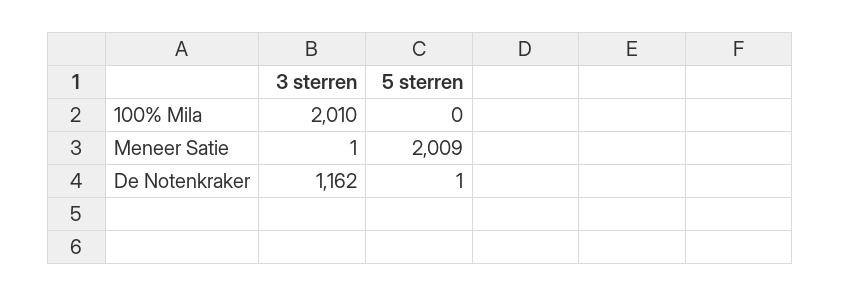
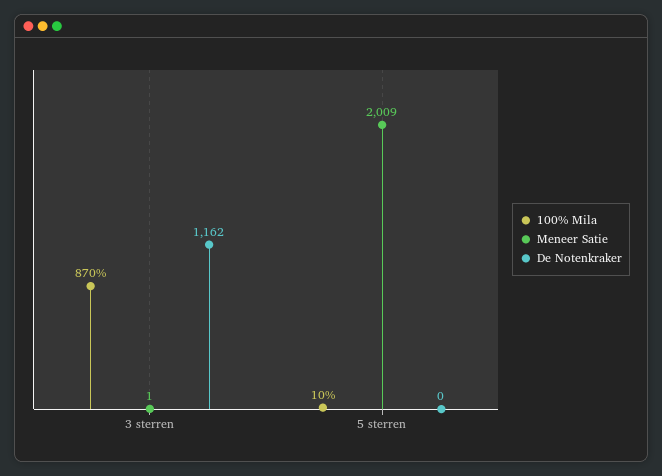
100% Mila, 3 sterren: 2010 -> 870
100% Mila, 5 sterren: 0 -> 10
De Notenkraker, 5 sterren: 1 -> 0

